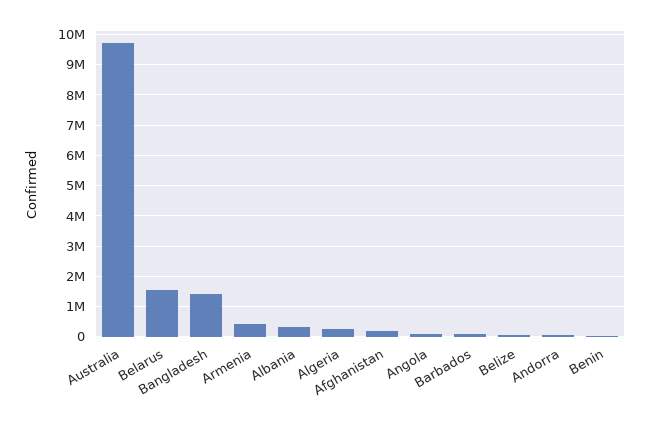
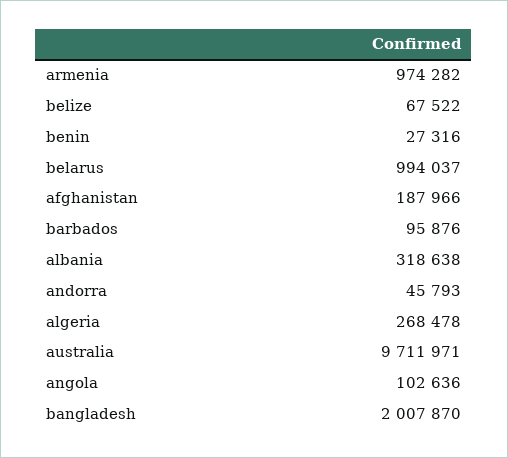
Belarus: 1600000 -> 994037
Bangladesh: 1400000 -> 2007870
Armenia: 400000 -> 974282

